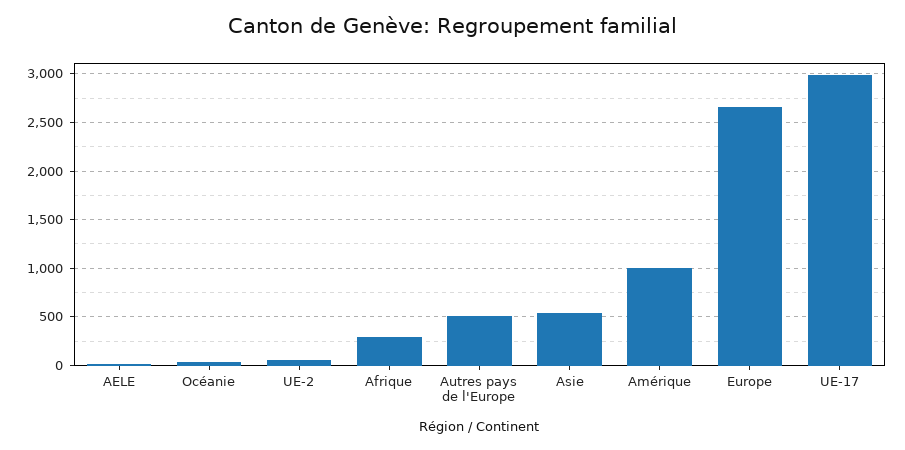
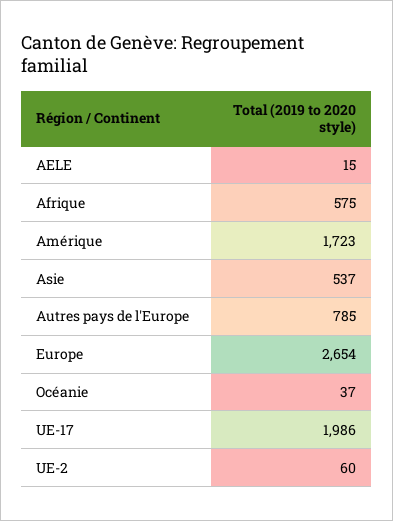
Afrique: 300 -> 575
Autres pays de l'Europe: 500 -> 785
Amérique: 1000 -> 1723
UE-17: 3000 -> 1986

